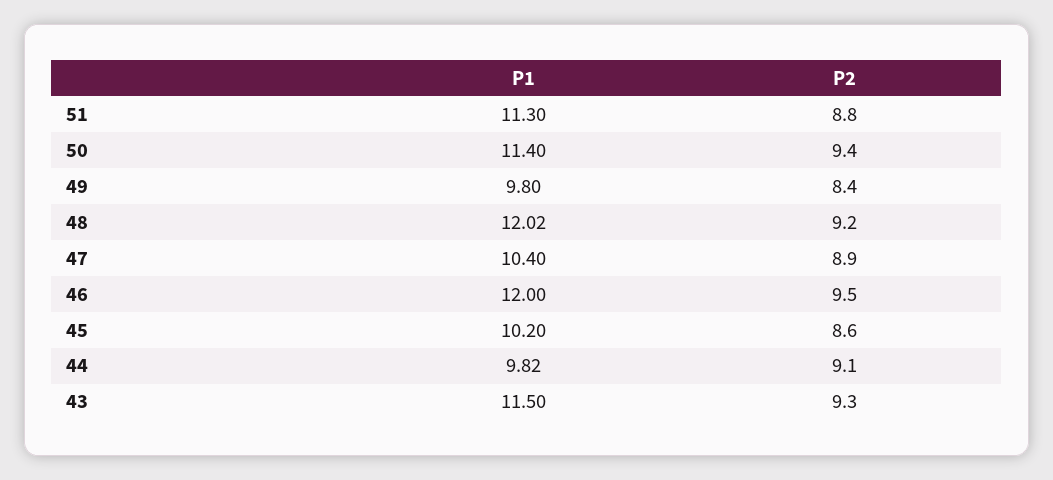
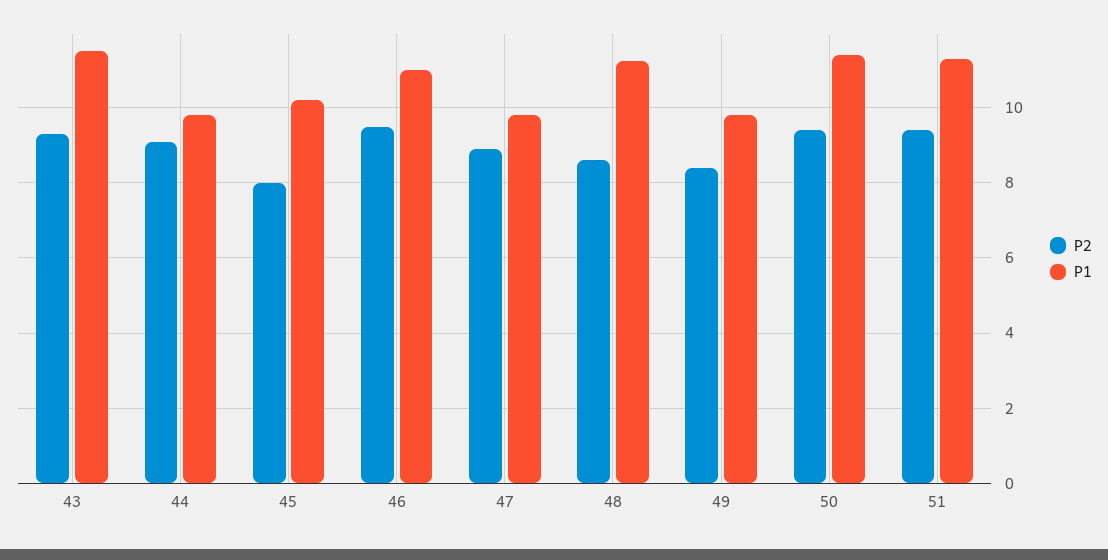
P2, 51: 8.8 -> 9.4
P1, 48: 12.02 -> 11.2
P2, 48: 9.2 -> 8.6
P1, 47: 10.4 -> 9.8
P1, 46: 12 -> 11
P2, 45: 8.6 -> 8

